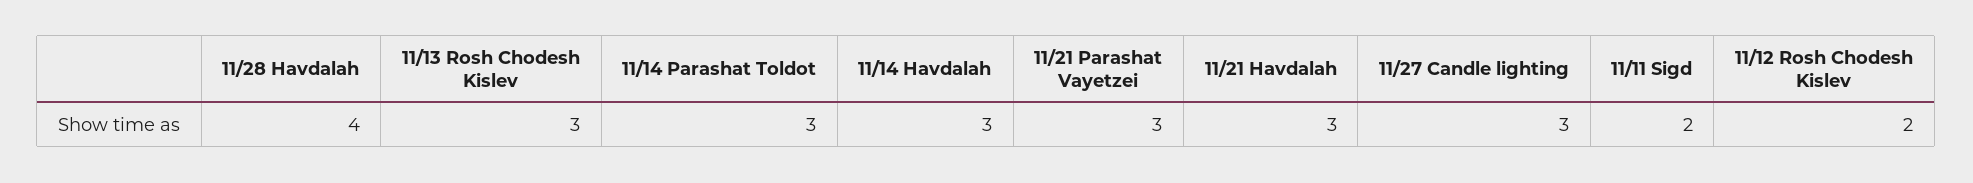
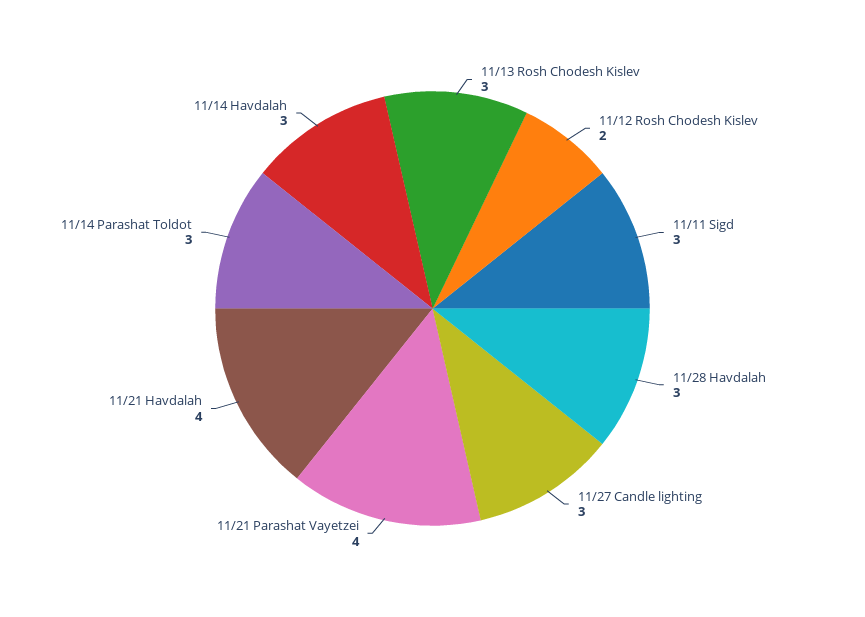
11/28 Havdalah: 4 -> 3
11/21 Parashat Vayetzei: 3 -> 4
11/21 Havdalah: 3 -> 4
11/11 Sigd: 2 -> 3

